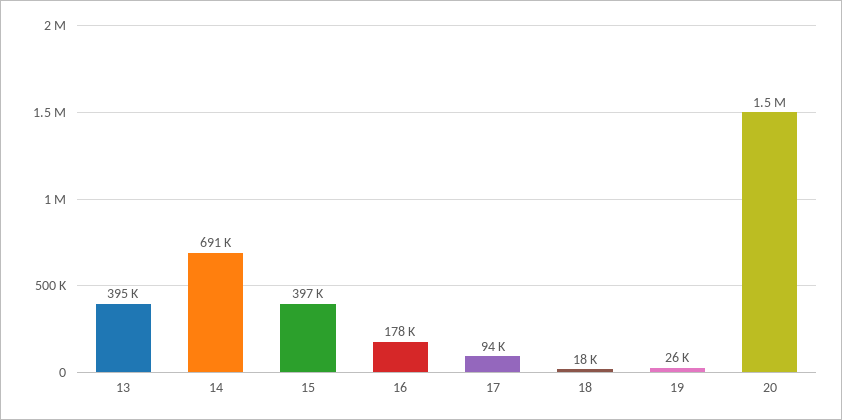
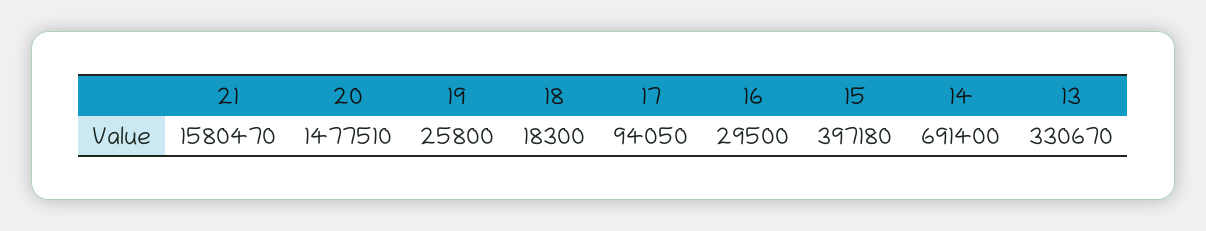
13: 395000 -> 330670
16: 178000 -> 29500
21: none -> 1580470

